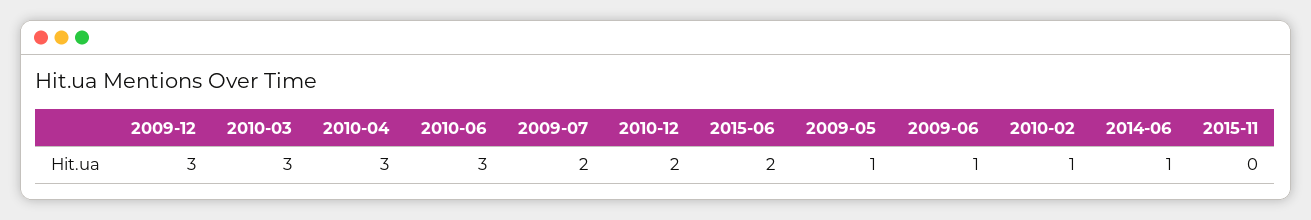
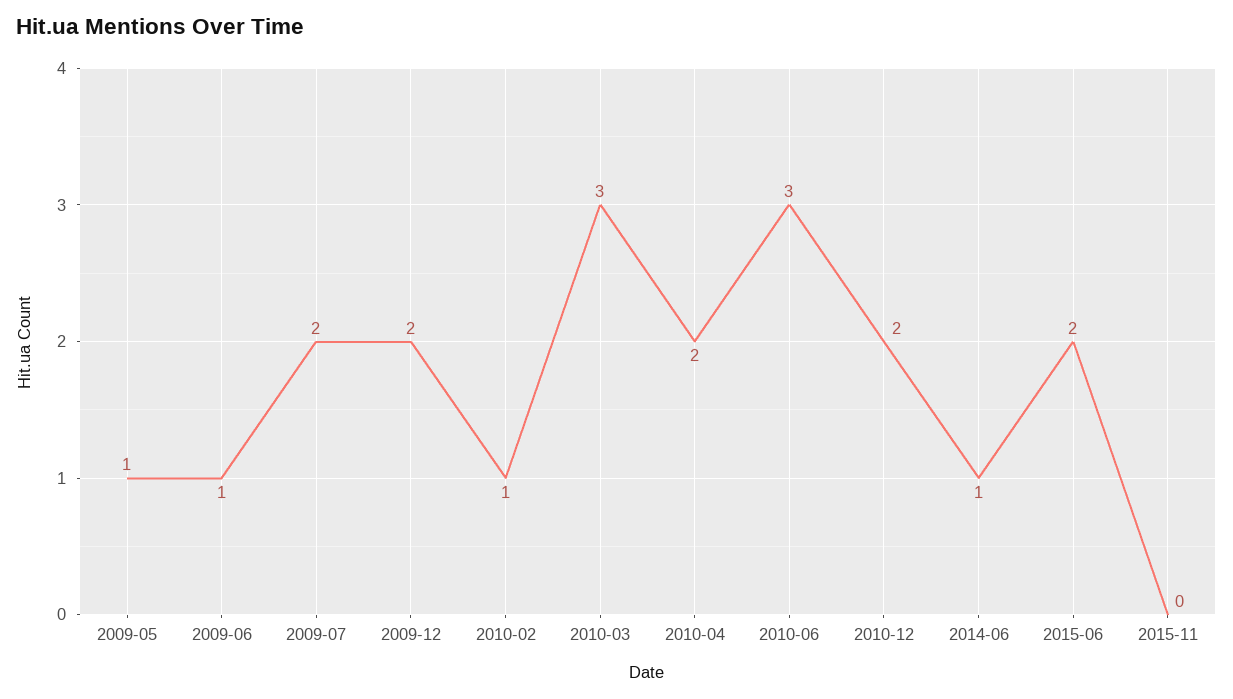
2009-12: 3 -> 2
2010-04: 3 -> 2

